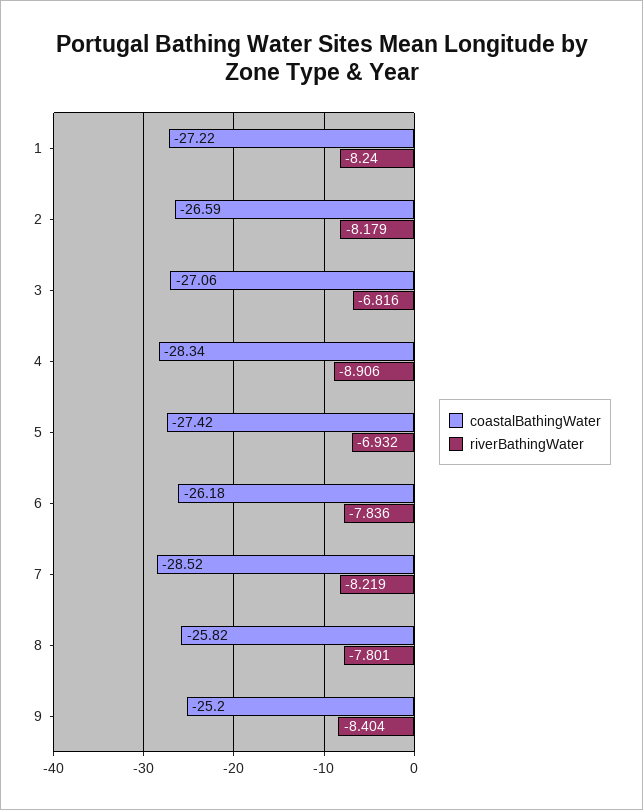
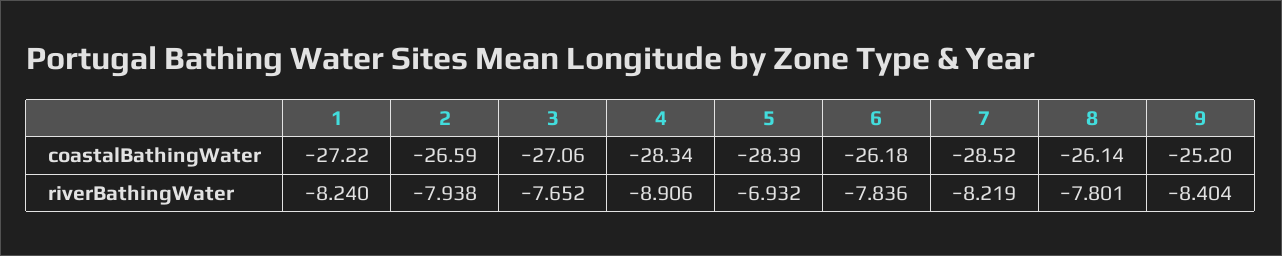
riverBathingWater, 2: -8.179 -> -7.938
riverBathingWater, 3: -6.816 -> -7.652
coastalBathingWater, 5: -27.42 -> -28.39
coastalBathingWater, 8: -25.82 -> -26.14

